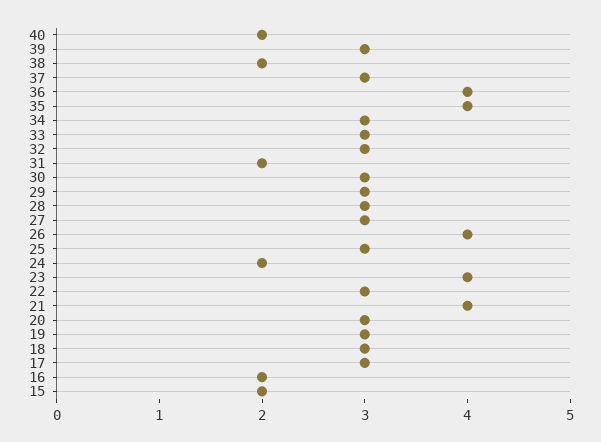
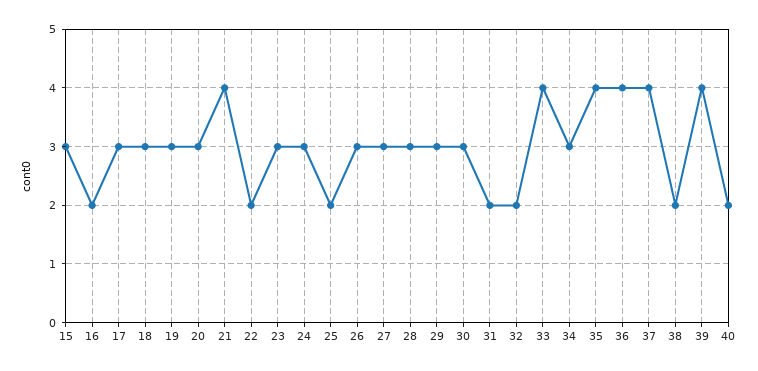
39: 3 -> 4
37: 3 -> 4
33: 3 -> 4
32: 3 -> 2
26: 4 -> 3
25: 3 -> 2
24: 2 -> 3
23: 4 -> 3
22: 3 -> 2
15: 2 -> 3

